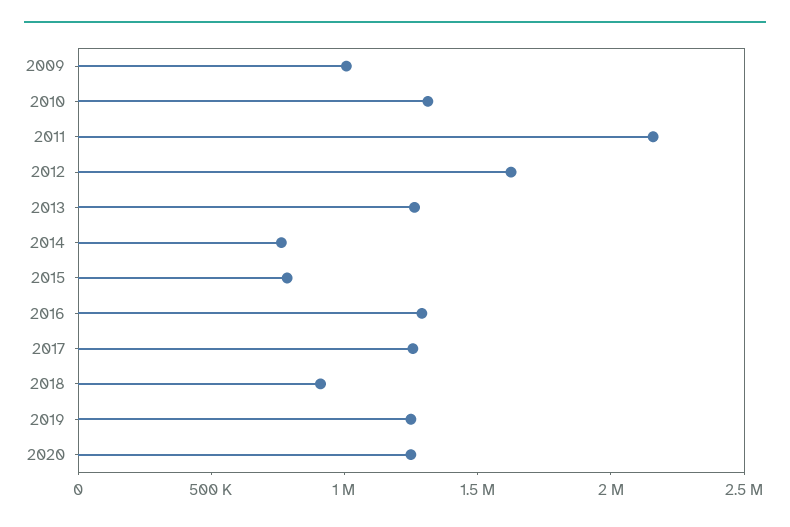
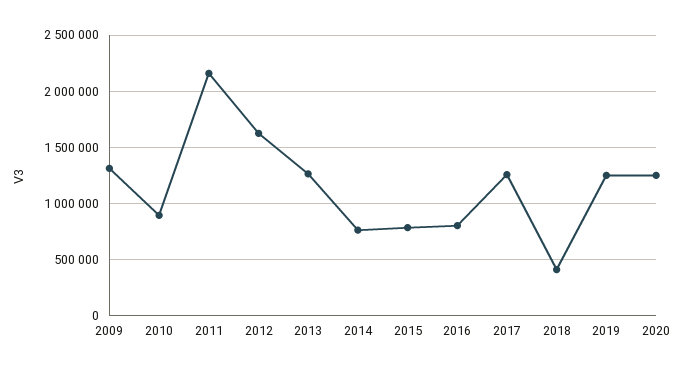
2009: 1000000 -> 1300000
2010: 1300000 -> 900000
2016: 1300000 -> 800000
2018: 900000 -> 400000

